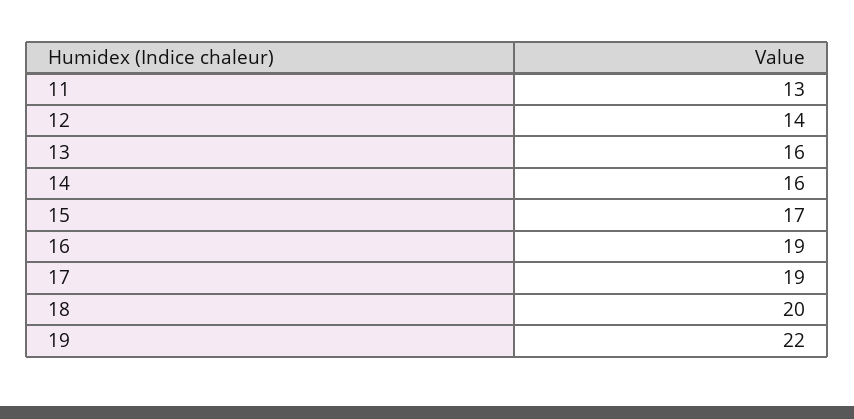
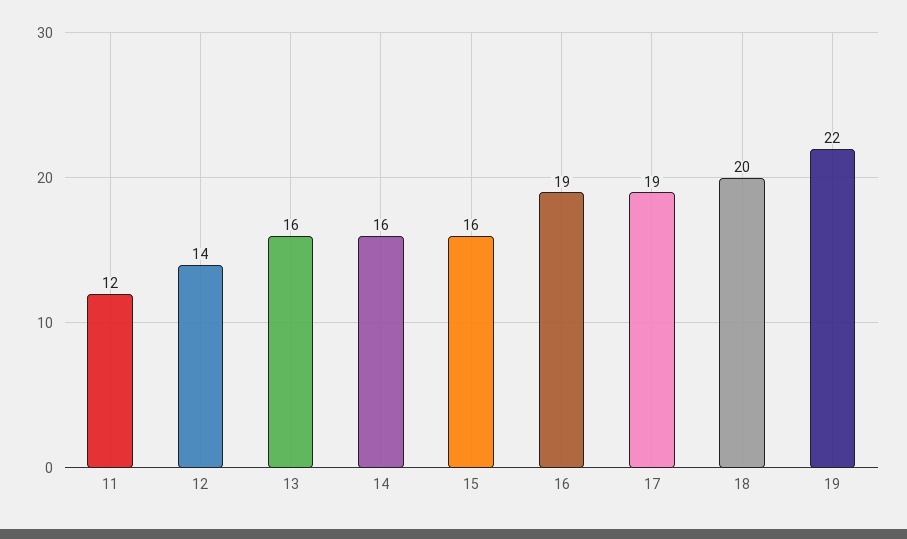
11: 13 -> 12
15: 17 -> 16

